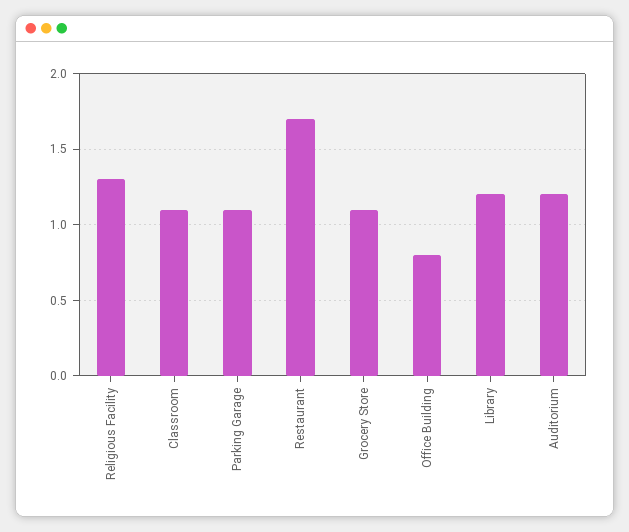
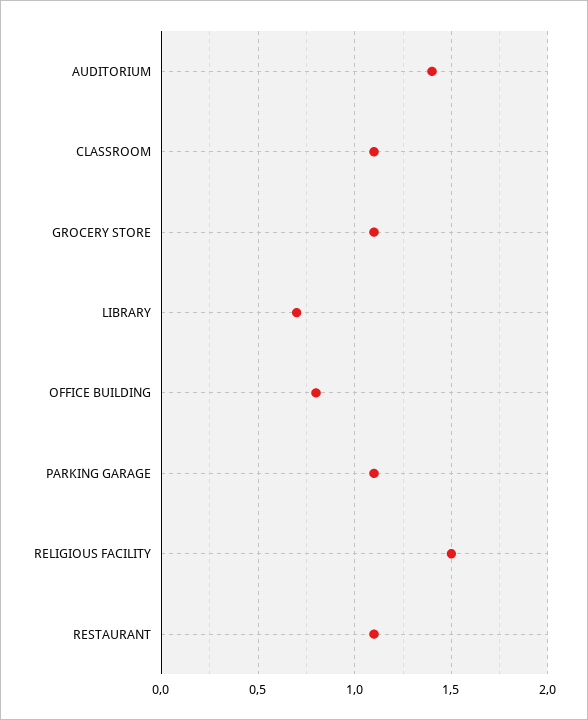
Religious Facility: 1.3 -> 1.5
Restaurant: 1.7 -> 1.1
Library: 1.2 -> 0.7
Auditorium: 1.2 -> 1.4

